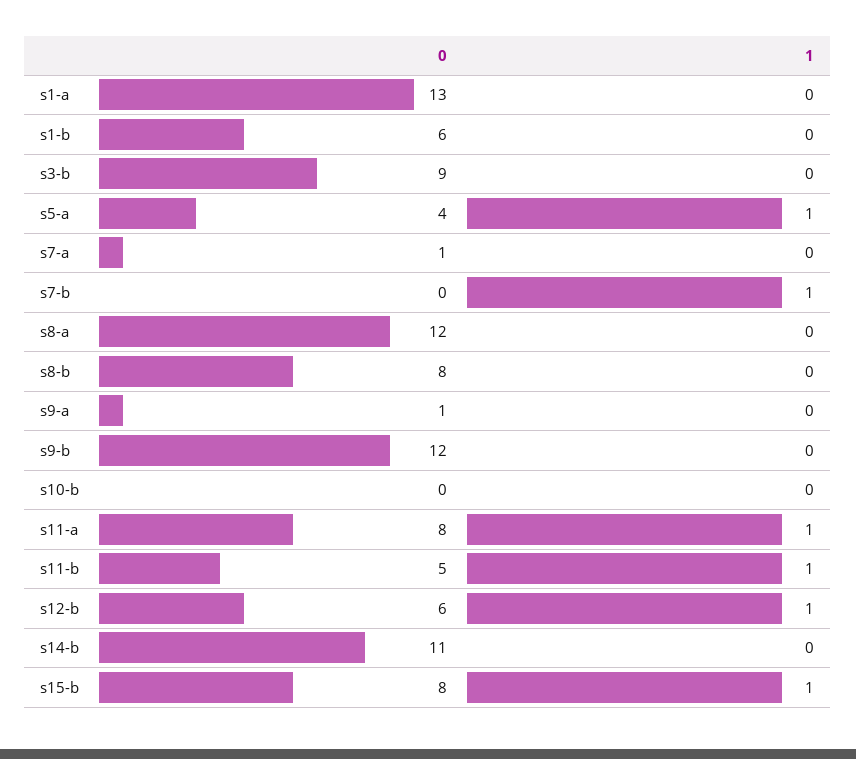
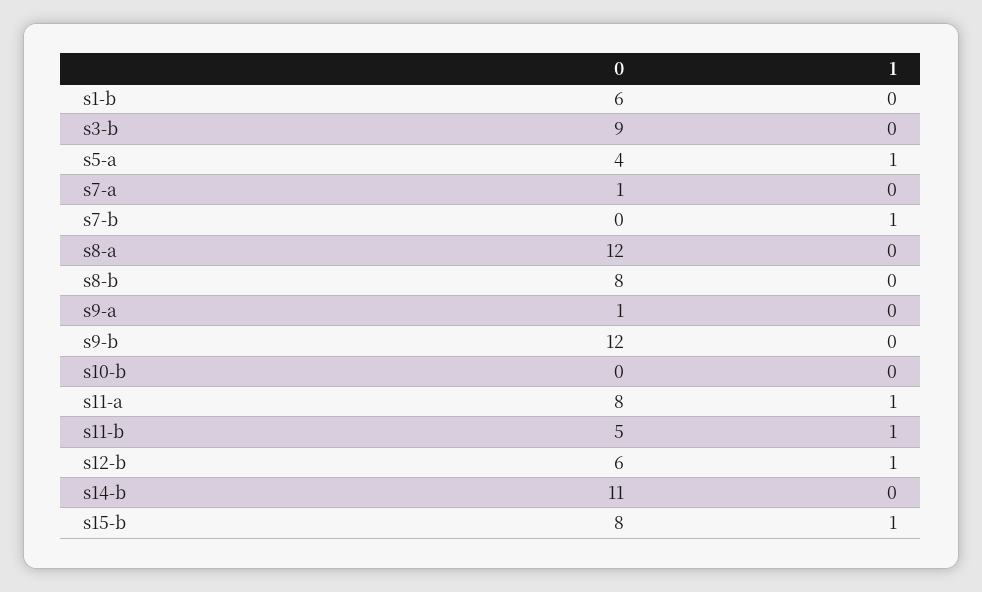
0, s1-a: 13 -> none
1, s1-a: 0 -> none

